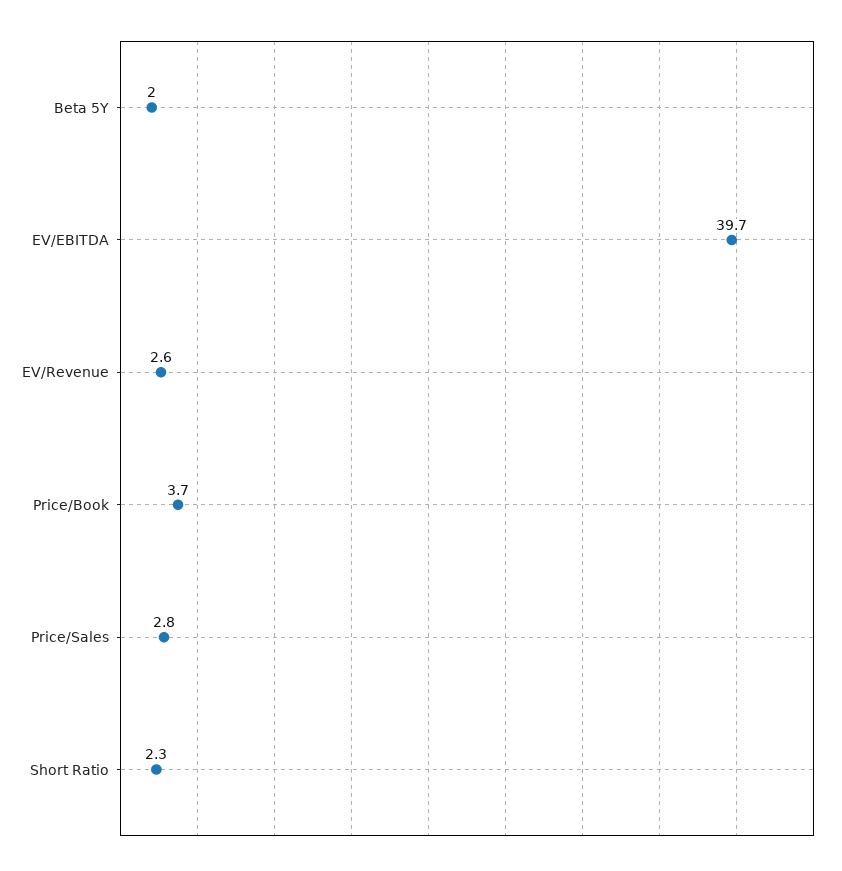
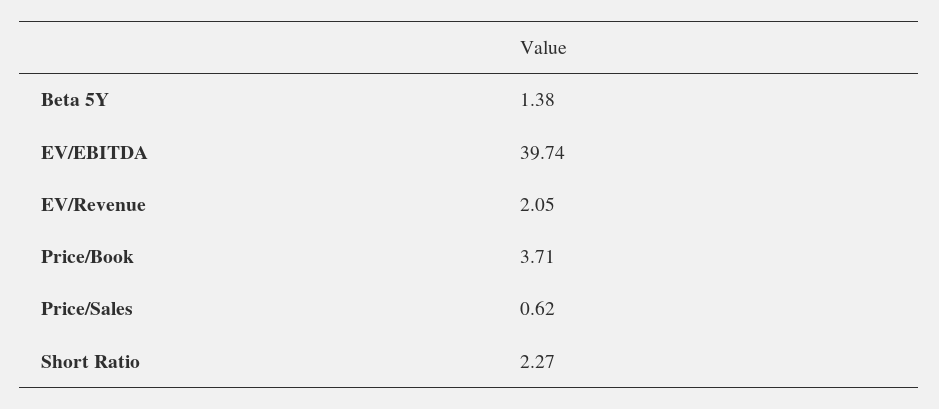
Beta 5Y: 2 -> 1.38
EV/Revenue: 2.6 -> 2.05
Price/Sales: 2.8 -> 0.62

